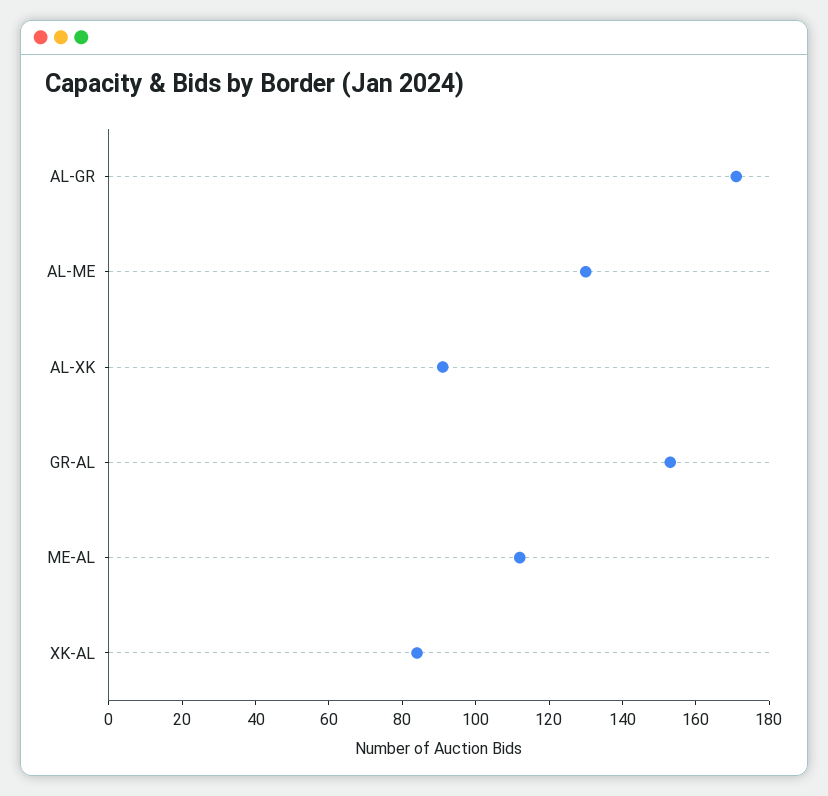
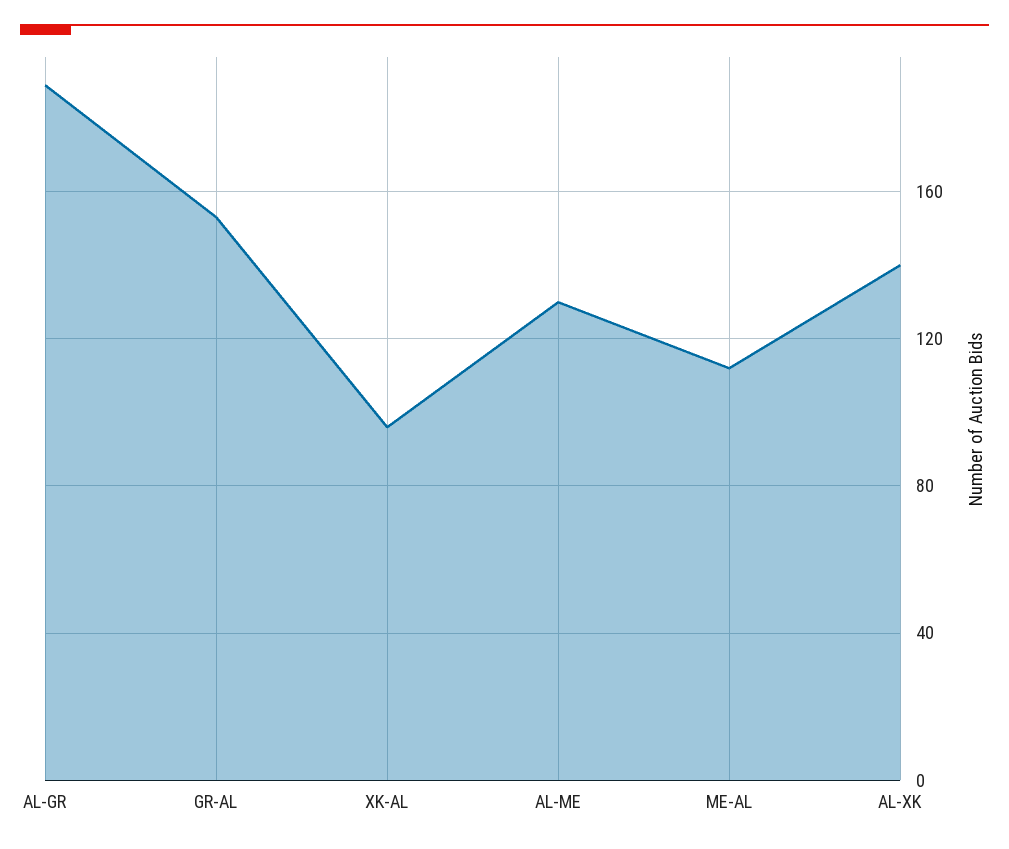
AL-GR: 170 -> 190
AL-XK: 90 -> 140
XK-AL: 85 -> 95

